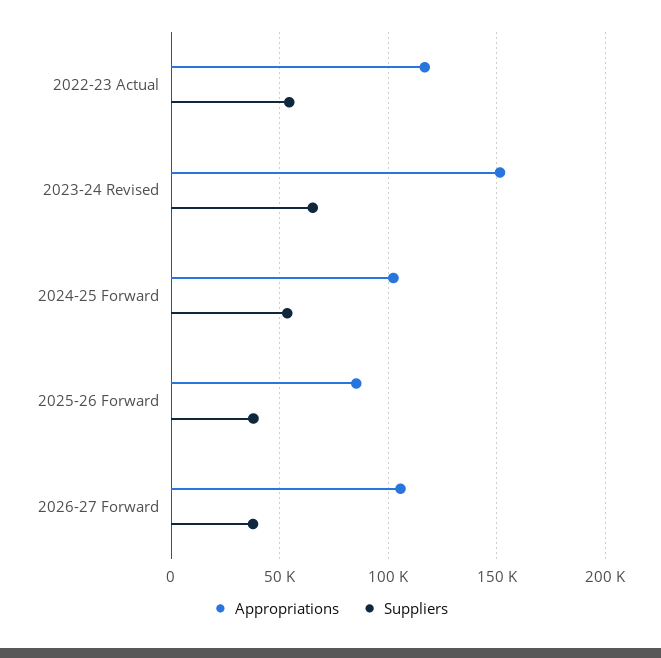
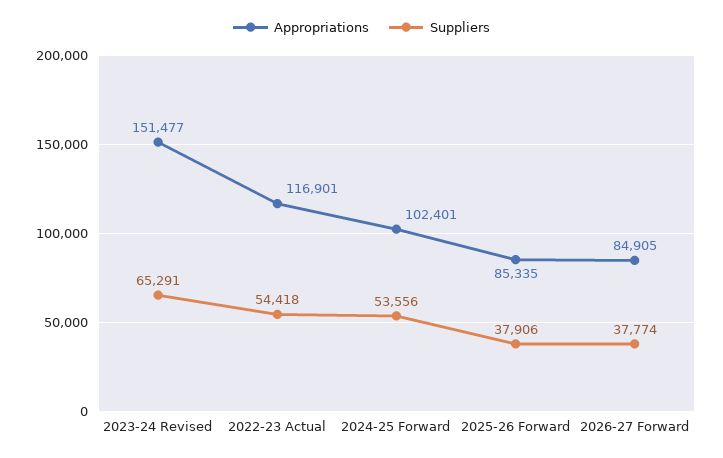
Appropriations, 2026-27 Forward: 105000 -> 84905

